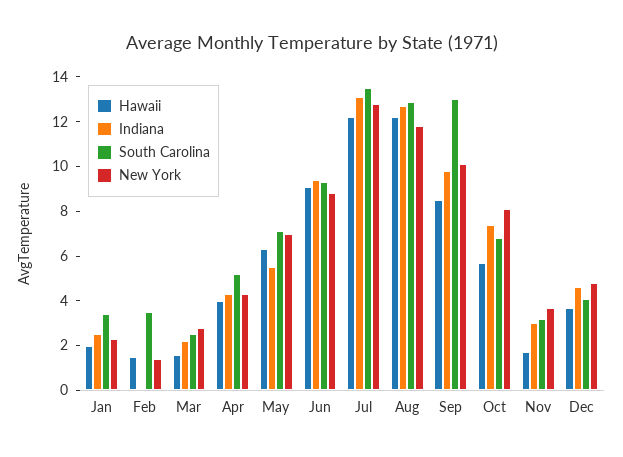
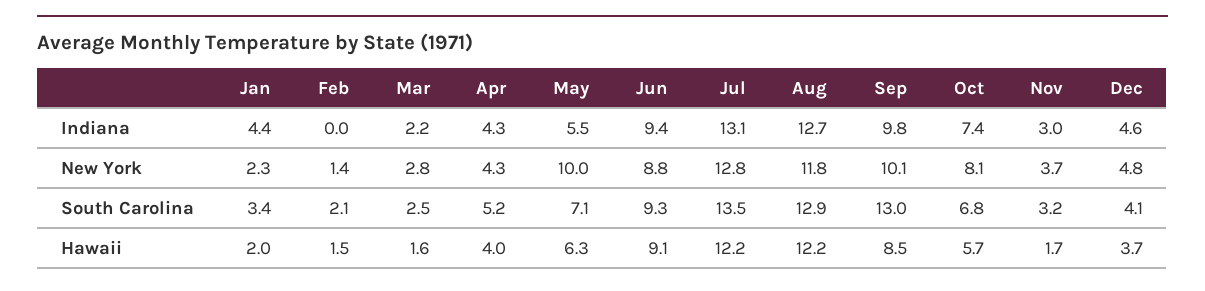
Indiana, Jan: 2.5 -> 4.4
South Carolina, Feb: 3.5 -> 2.1
New York, May: 7 -> 10

